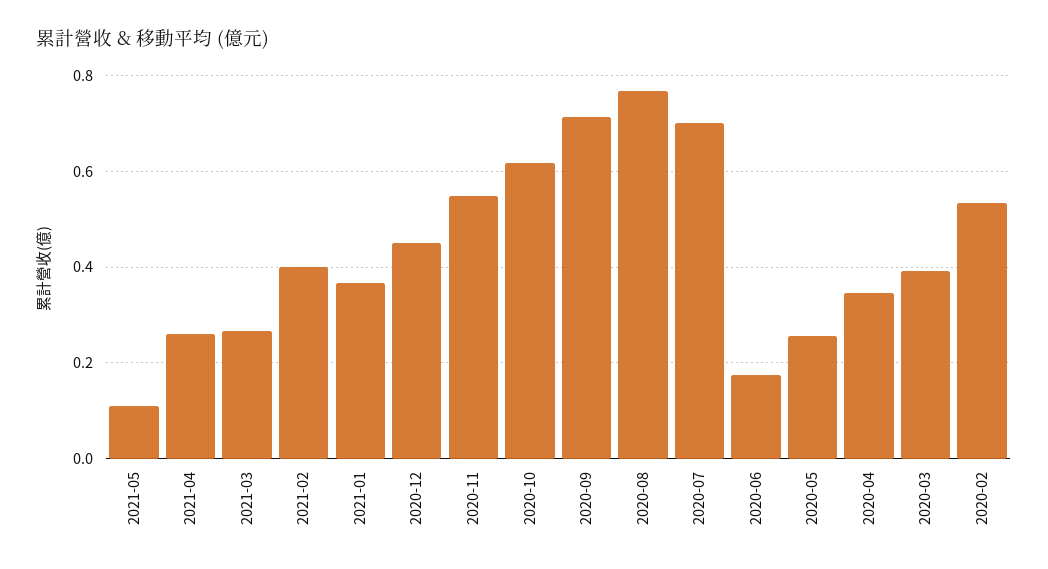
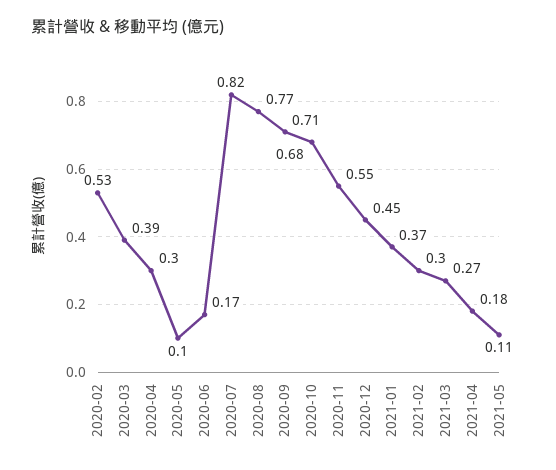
2021-04: 0.26 -> 0.18
2021-02: 0.4 -> 0.3
2020-10: 0.62 -> 0.68
2020-07: 0.7 -> 0.82
2020-05: 0.26 -> 0.1
2020-04: 0.34 -> 0.3

